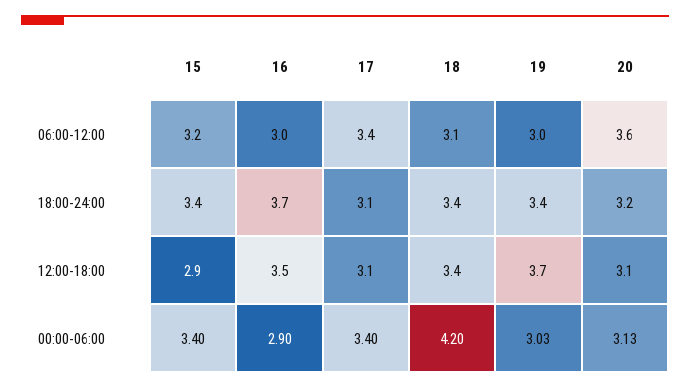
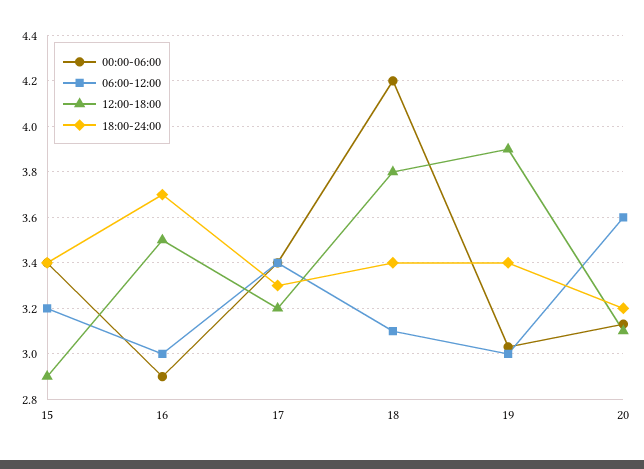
18:00-24:00, 17: 3.1 -> 3.3
12:00-18:00, 17: 3.1 -> 3.2
12:00-18:00, 18: 3.4 -> 3.8
12:00-18:00, 19: 3.7 -> 3.9

